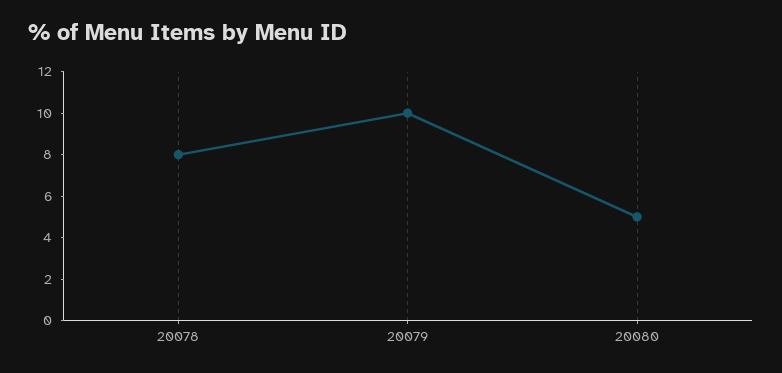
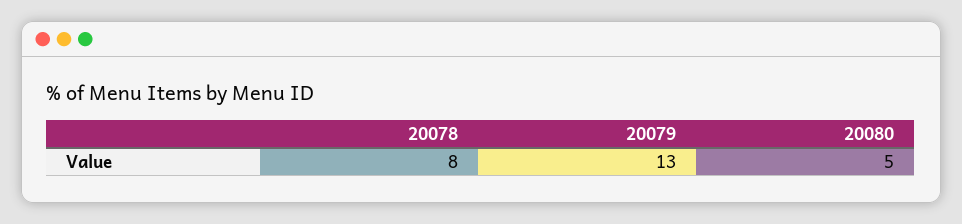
20079: 10 -> 13

